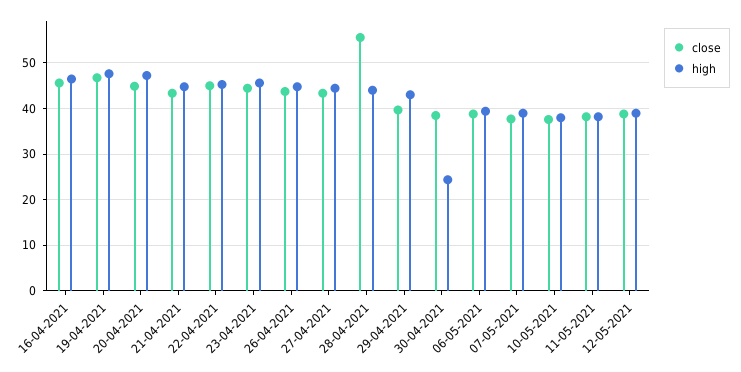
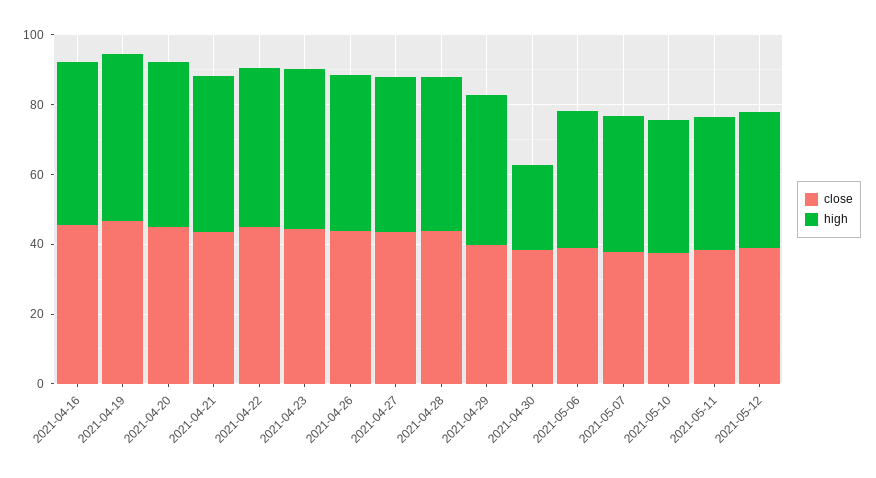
close, 28-04-2021: 56 -> 45

